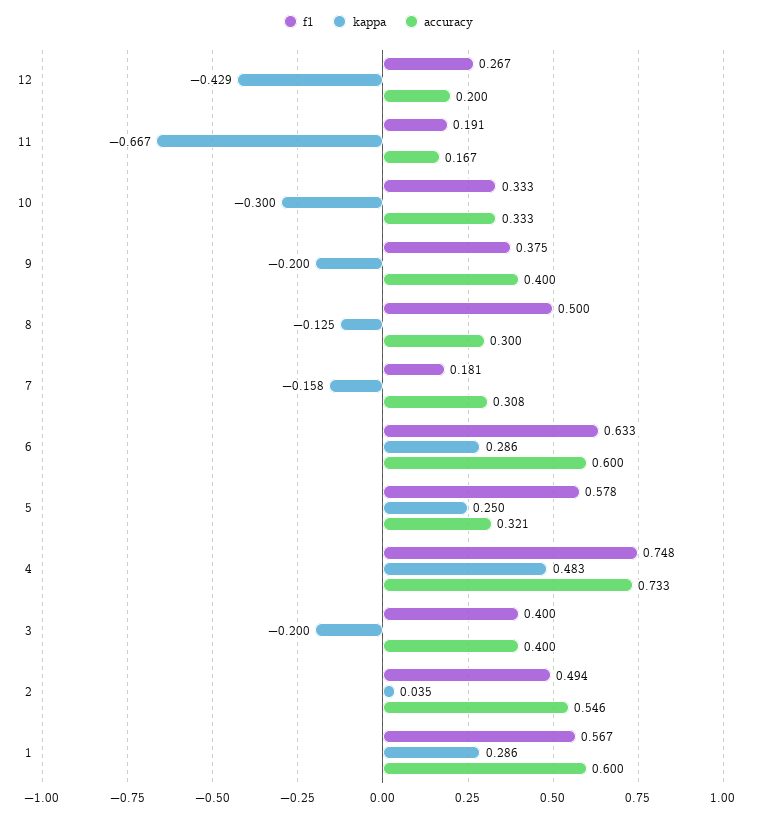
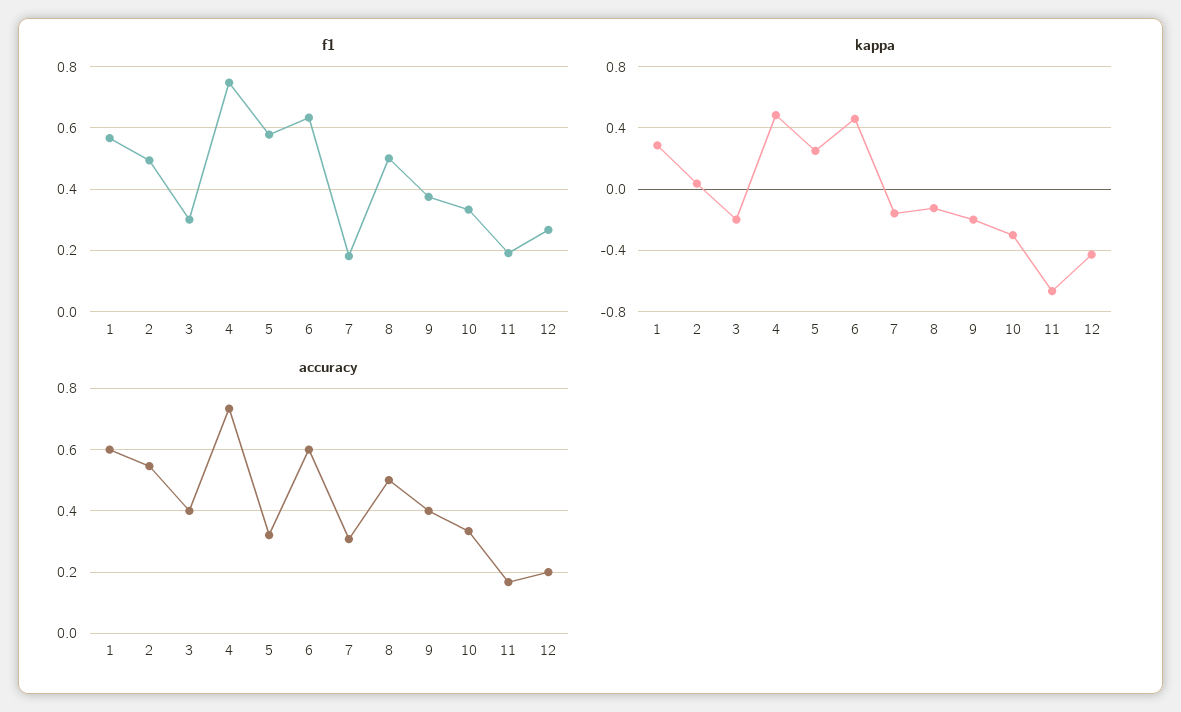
accuracy, 8: 0.3 -> 0.5
kappa, 6: 0.286 -> 0.45
f1, 3: 0.4 -> 0.3

